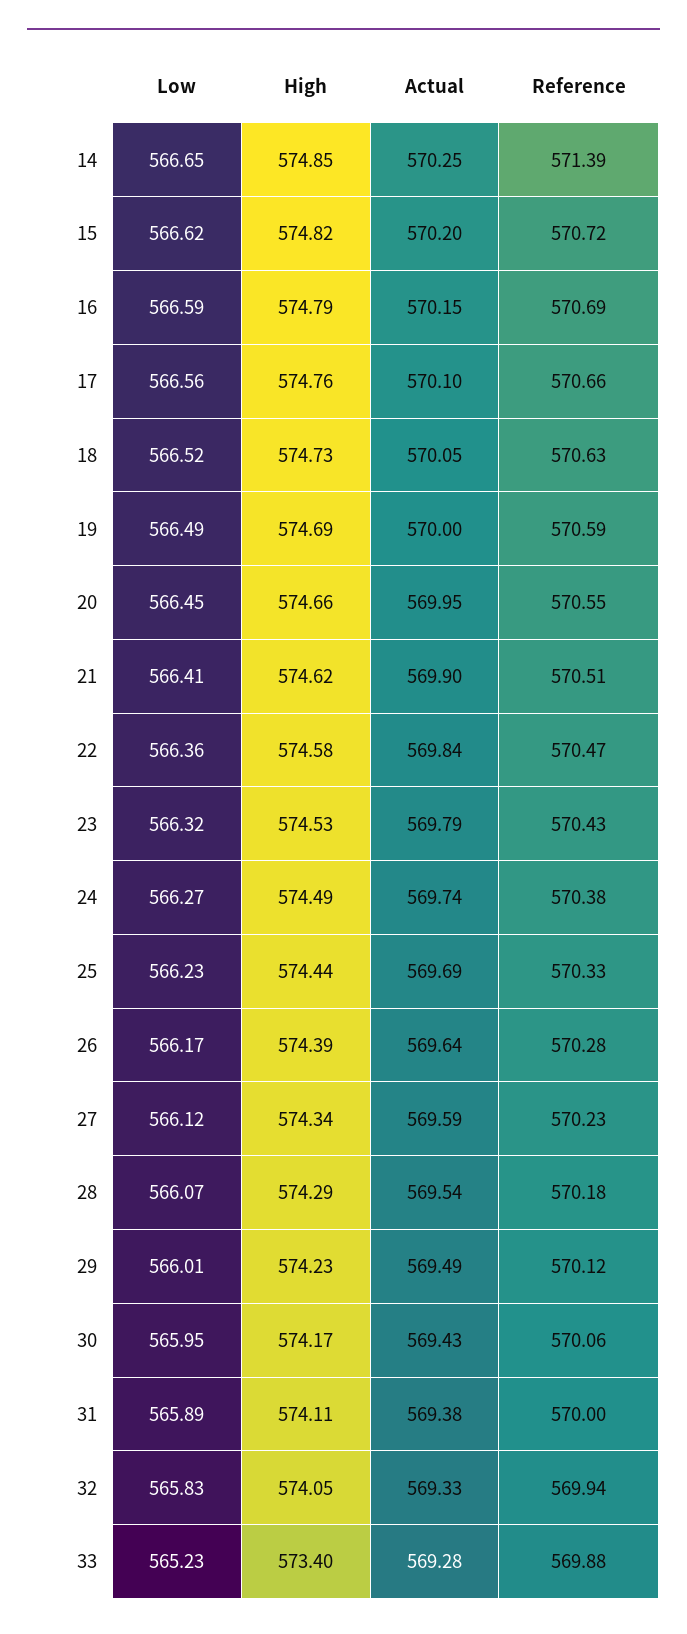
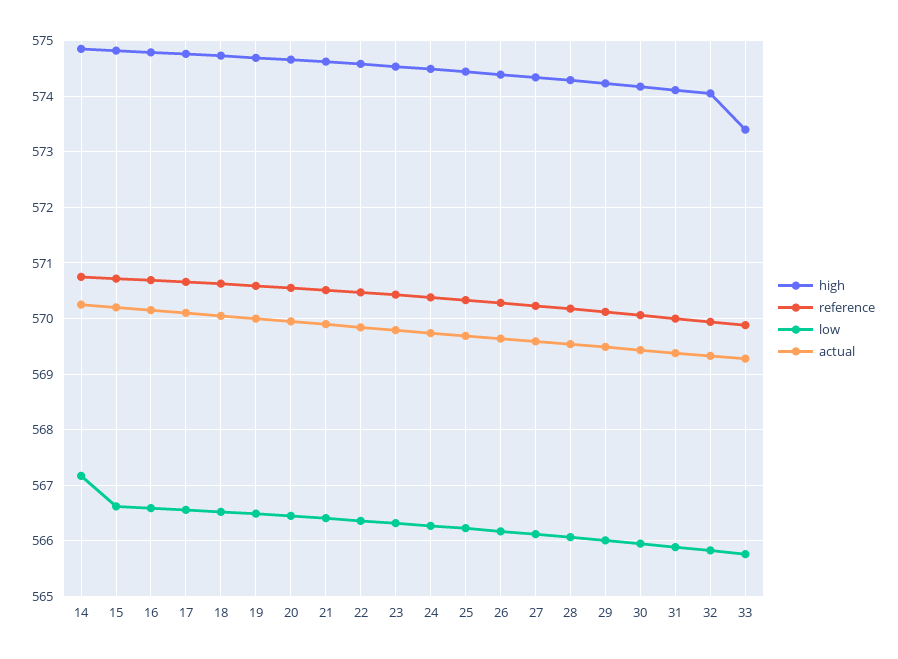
Low, 14: 566.65 -> 567.2
Reference, 14: 571.39 -> 570.8
Low, 33: 565.23 -> 565.8

